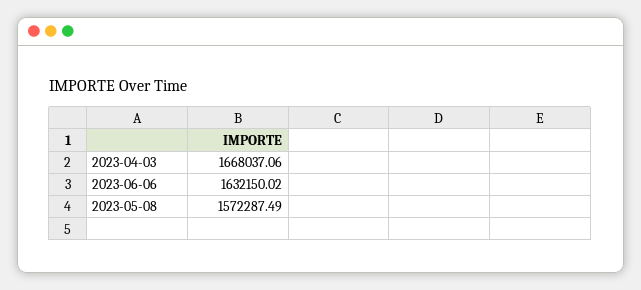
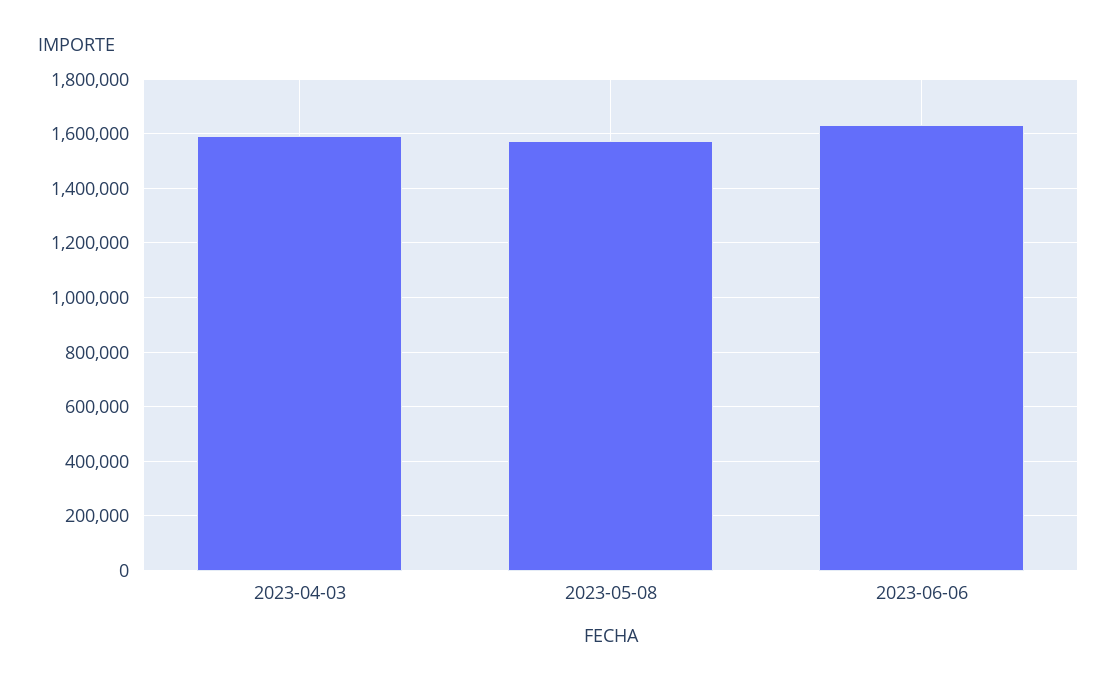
2023-04-03: 1668037.06 -> 1600000

